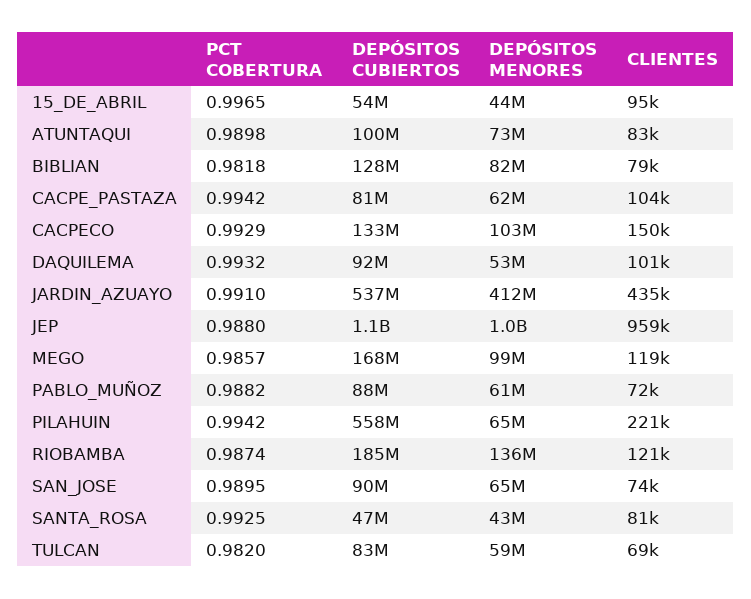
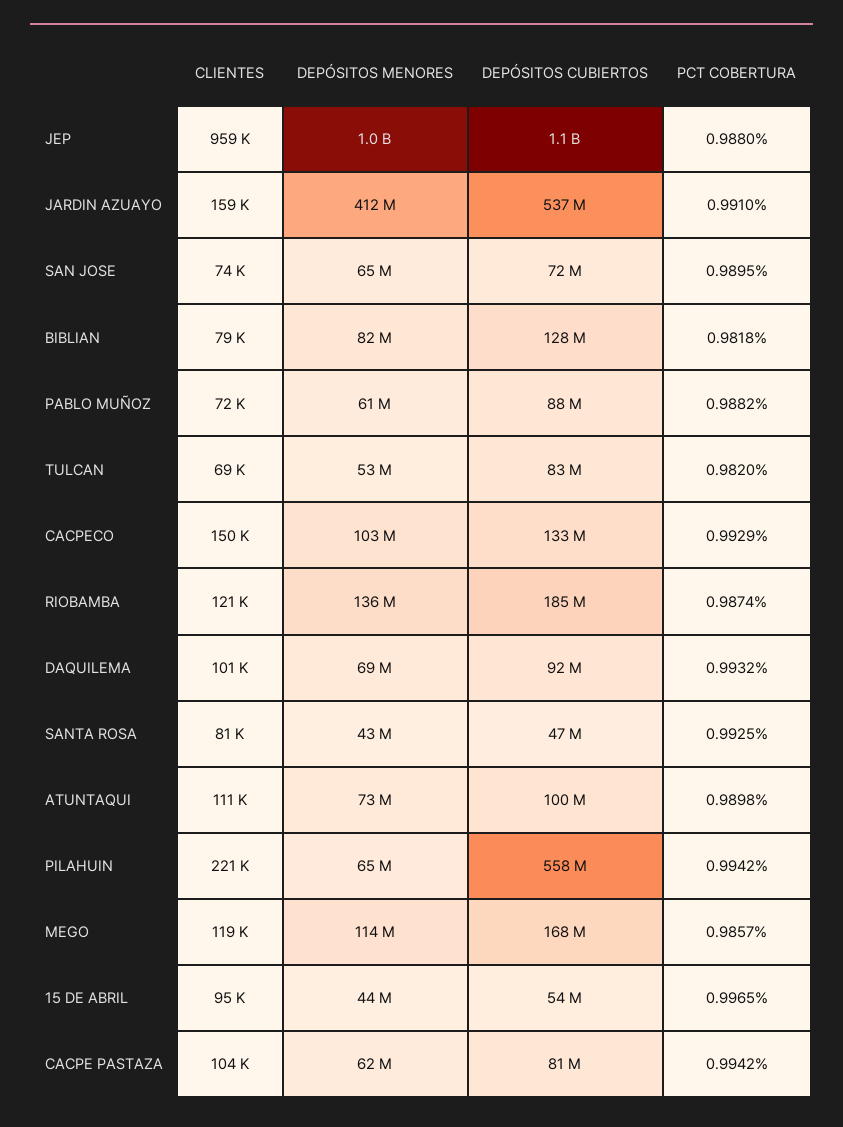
CLIENTES, ATUNTAQUI: 83000 -> 111000
DEPÓSITOS MENORES, DAQUILEMA: 53000000 -> 69000000
CLIENTES, JARDIN_AZUAYO: 435000 -> 159000
DEPÓSITOS MENORES, MEGO: 99000000 -> 114000000
DEPÓSITOS CUBIERTOS, SAN_JOSE: 90000000 -> 72000000
DEPÓSITOS MENORES, TULCAN: 59000000 -> 53000000

